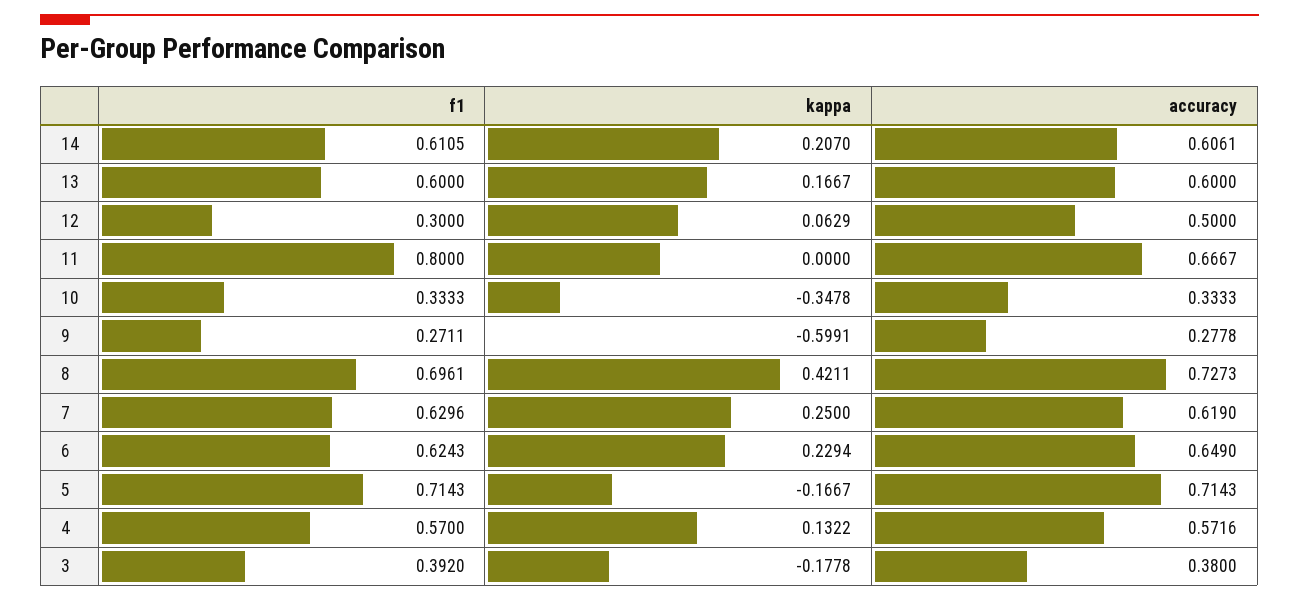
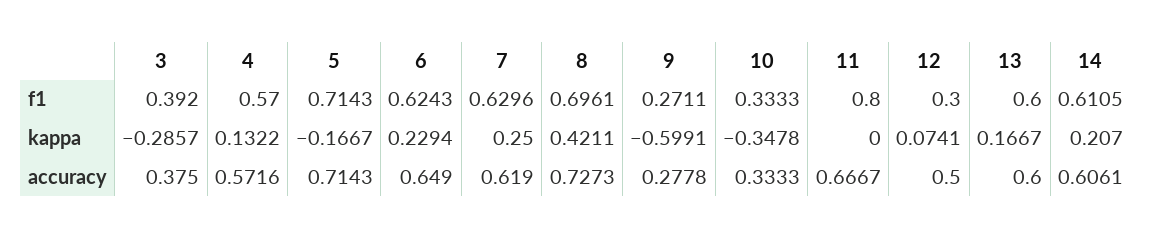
kappa, 12: 0.0629 -> 0.0741
kappa, 3: -0.1778 -> -0.2857
accuracy, 3: 0.38 -> 0.375

